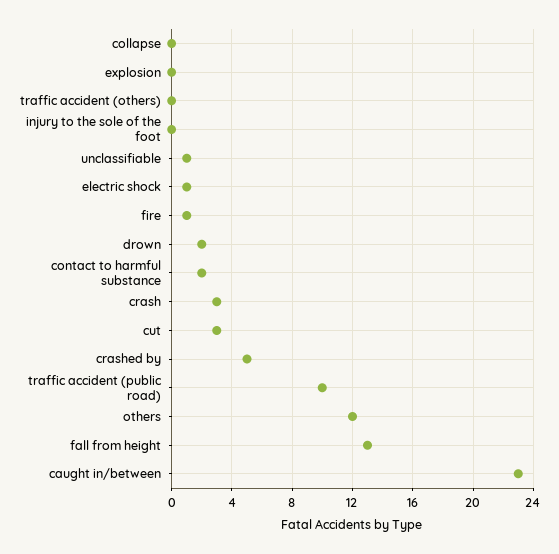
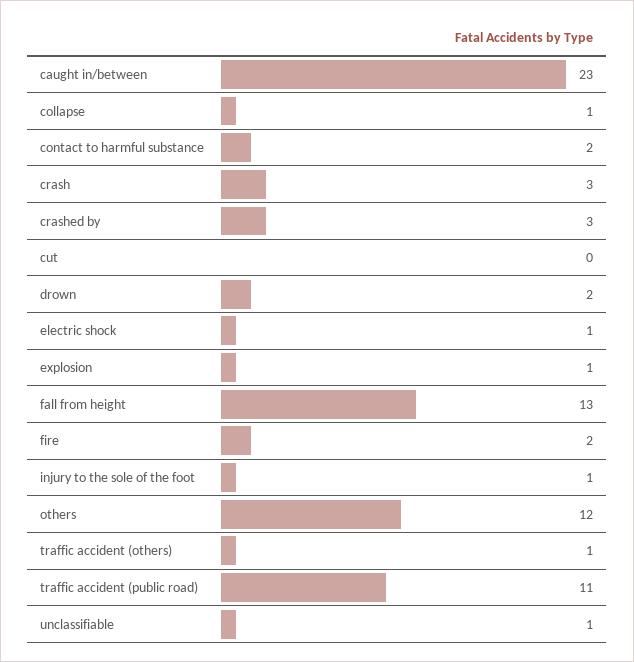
collapse: 0 -> 1
explosion: 0 -> 1
traffic accident (others): 0 -> 1
injury to the sole of the foot: 0 -> 1
fire: 1 -> 2
cut: 3 -> 0
crashed by: 5 -> 3
traffic accident (public road): 10 -> 11

